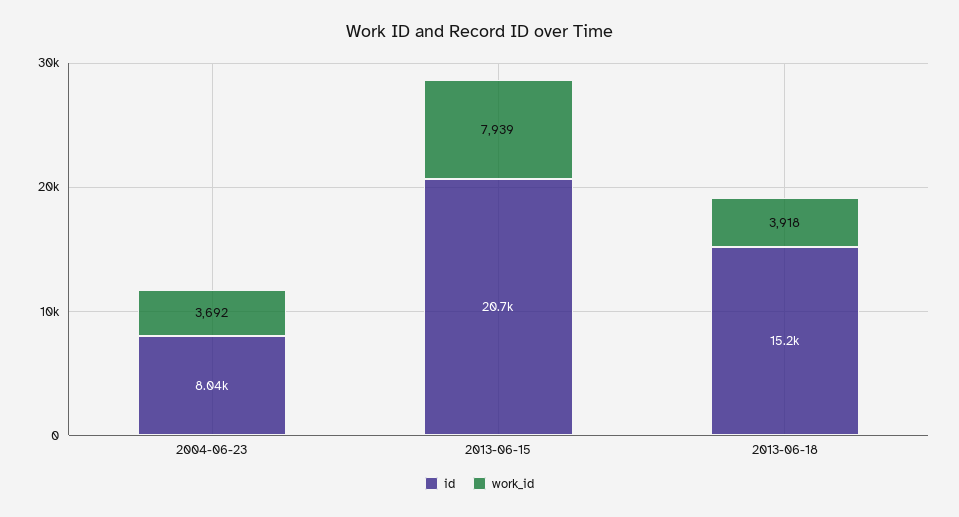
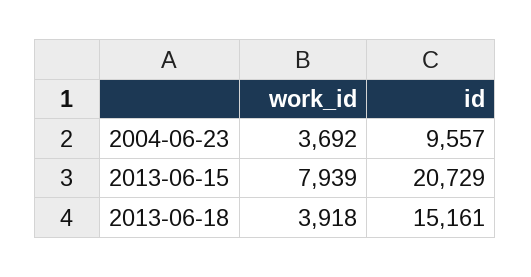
id, 2004-06-23: 8040 -> 9557

